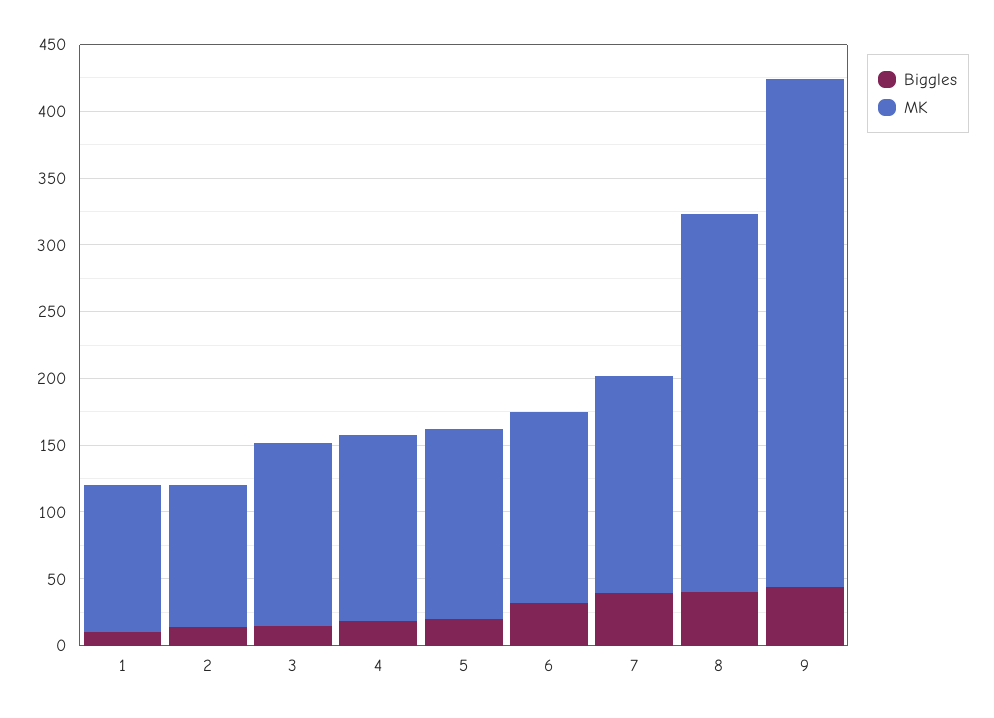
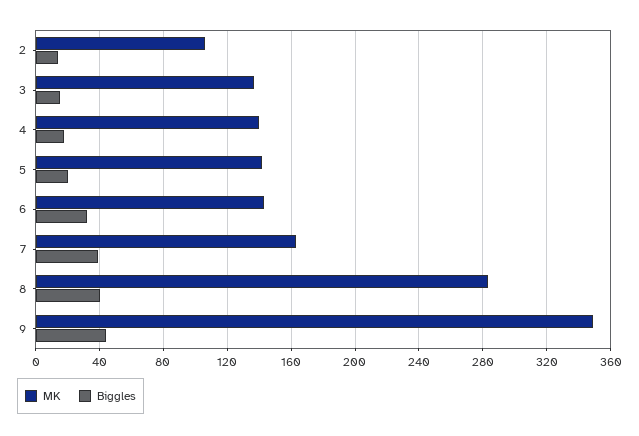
Biggles, 1: 10 -> none
MK, 1: 110 -> none
MK, 9: 380 -> 350

